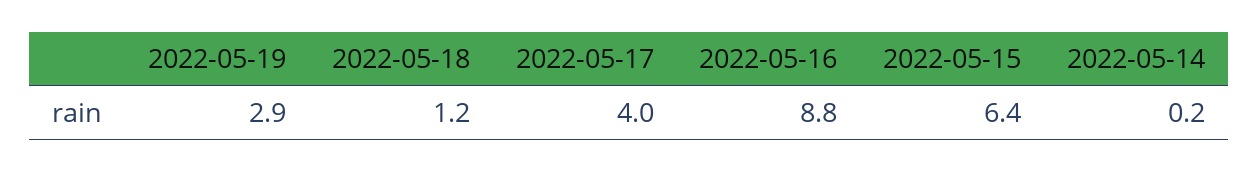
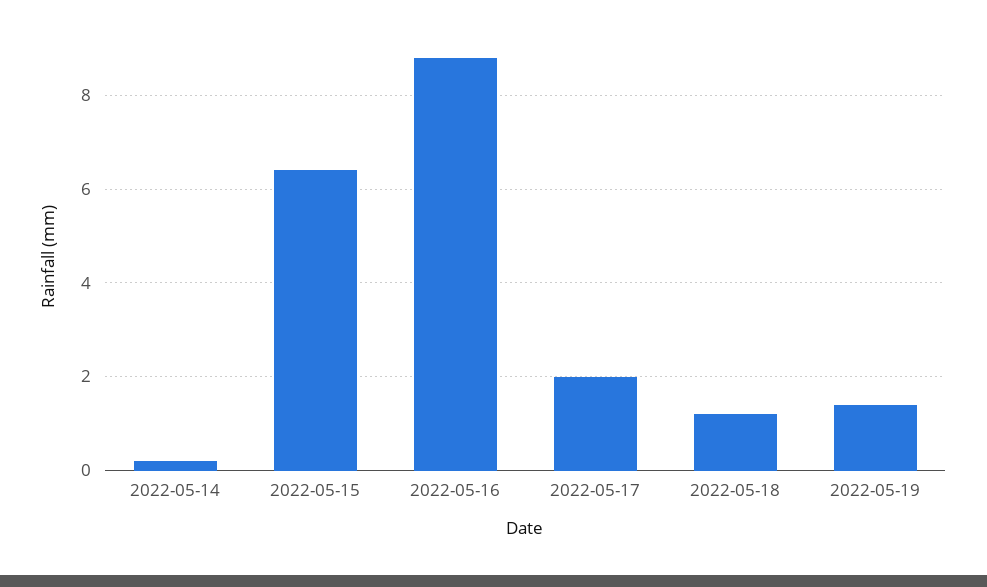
2022-05-19: 2.9 -> 1.5
2022-05-17: 4 -> 2

